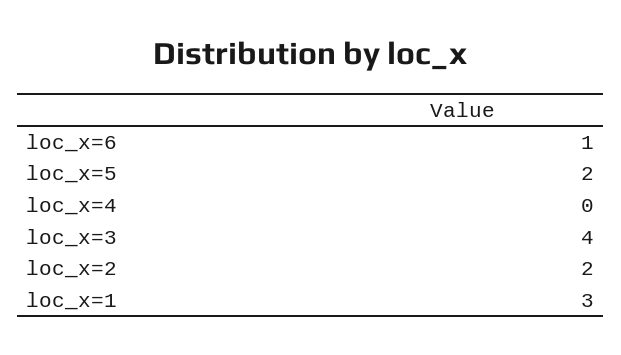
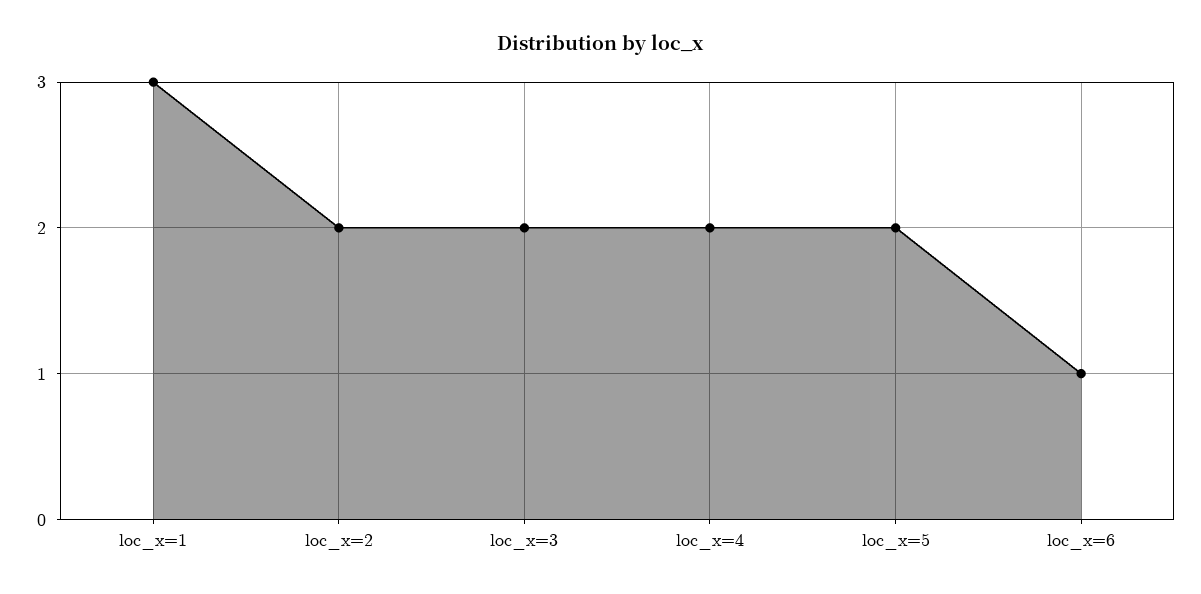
loc_x=4: 0 -> 2
loc_x=3: 4 -> 2

